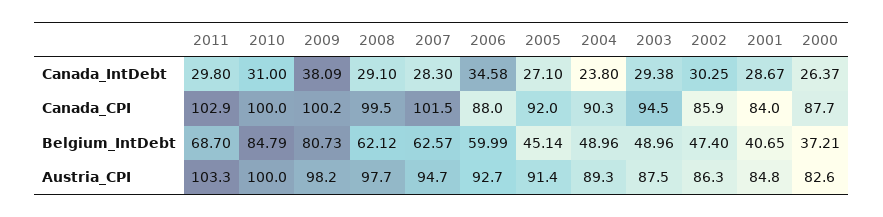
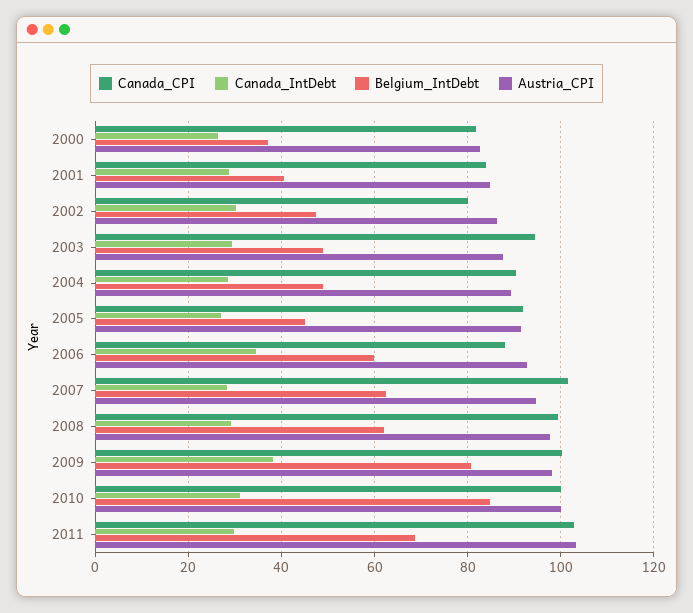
Canada_IntDebt, 2004: 23.8 -> 28
Canada_CPI, 2002: 85.9 -> 80
Canada_CPI, 2000: 87.7 -> 82

